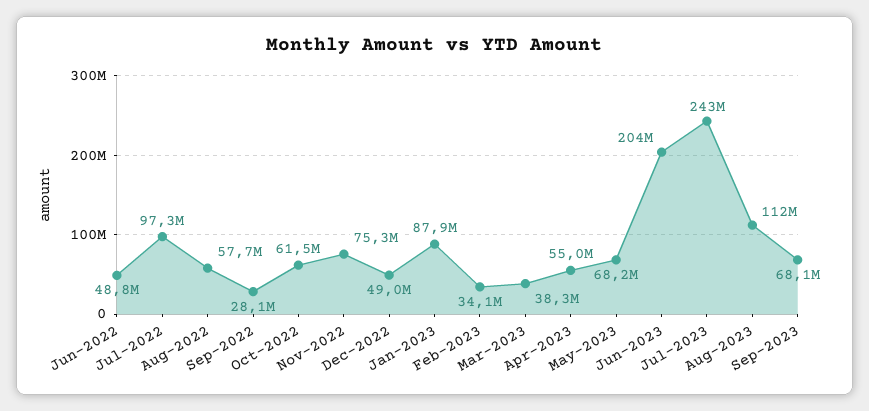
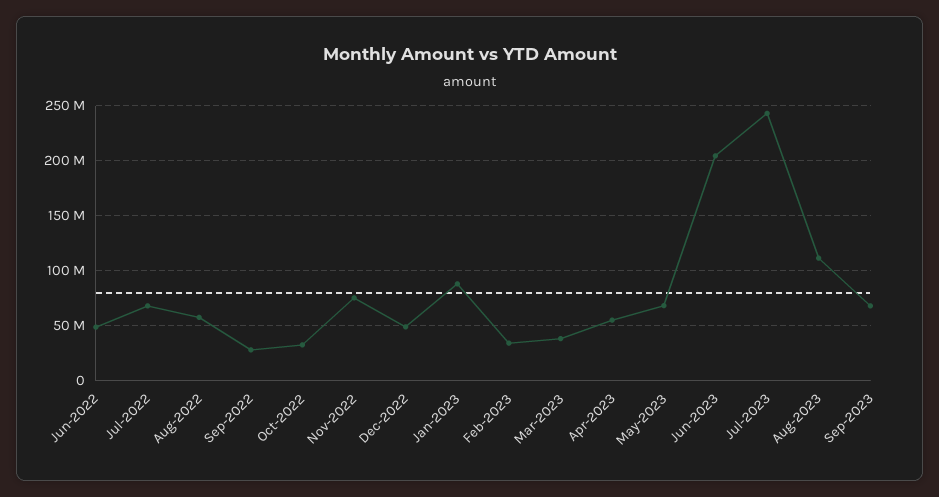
Jul-2022: 97300000 -> 70000000
Oct-2022: 61500000 -> 30000000

